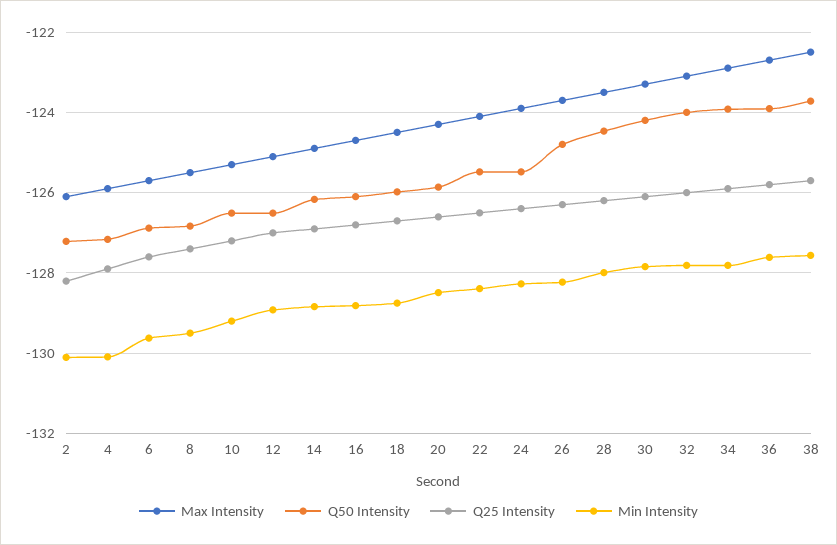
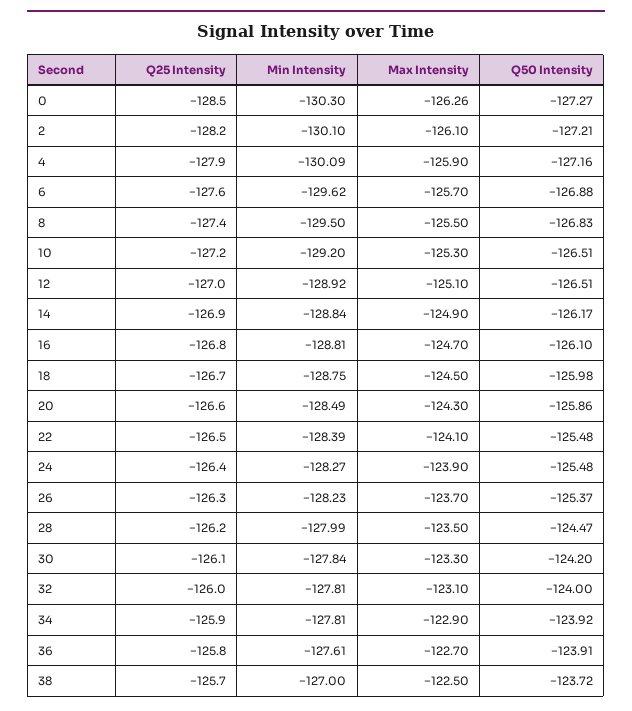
Q50 Intensity, 26: -124.8 -> -125.37
Min Intensity, 38: -127.6 -> -127
Q25 Intensity, 0: none -> -128.5
Min Intensity, 0: none -> -130.3
Max Intensity, 0: none -> -126.26
Q50 Intensity, 0: none -> -127.27

